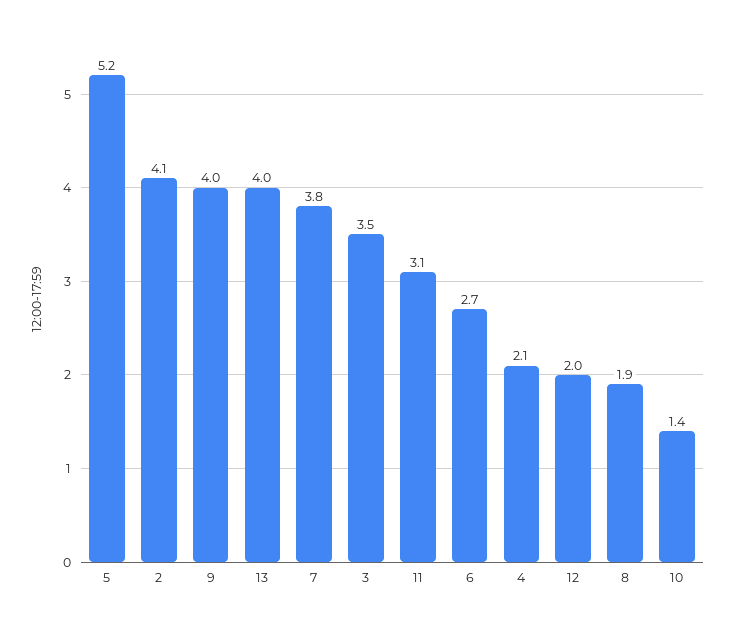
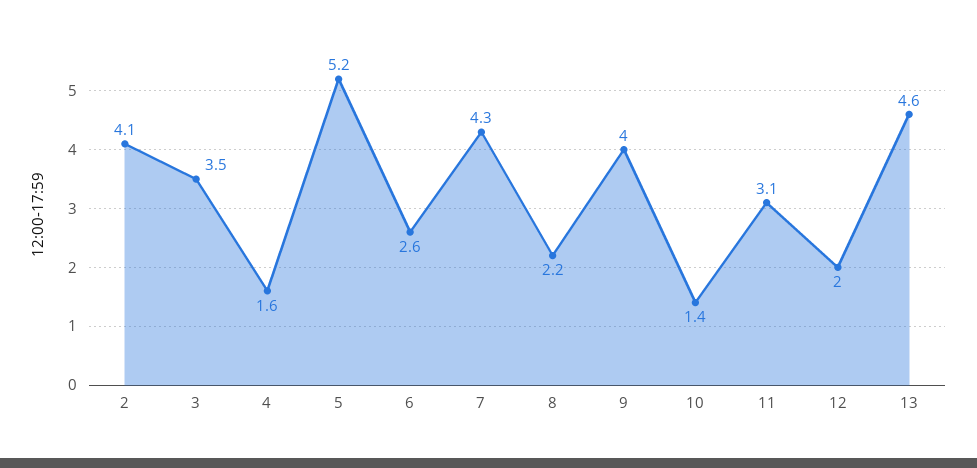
13: 4 -> 4.6
7: 3.8 -> 4.3
6: 2.7 -> 2.6
4: 2.1 -> 1.6
8: 1.9 -> 2.2

